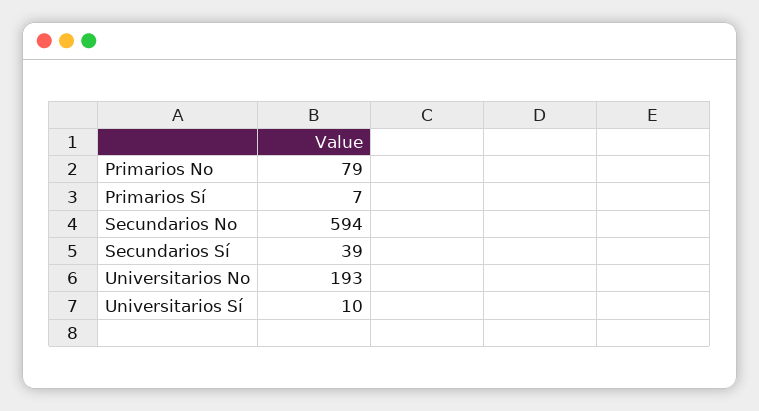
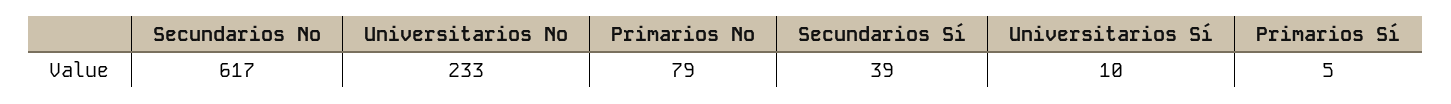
Primarios Sí: 7 -> 5
Secundarios No: 594 -> 617
Universitarios No: 193 -> 233

